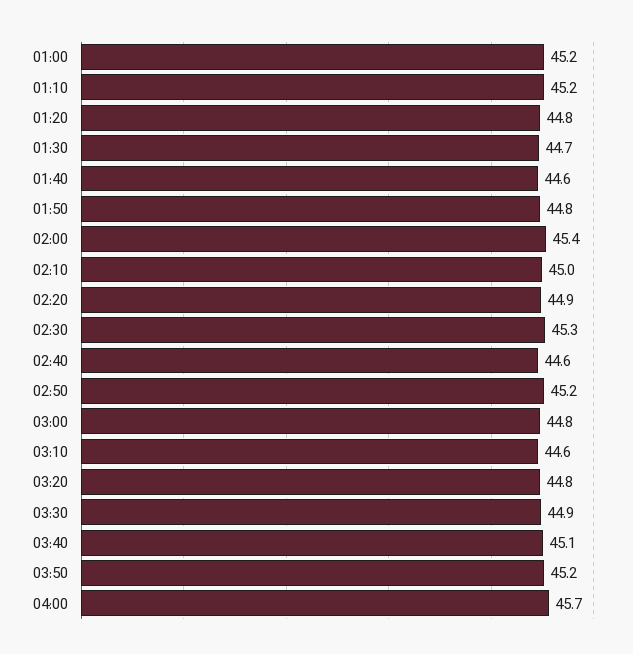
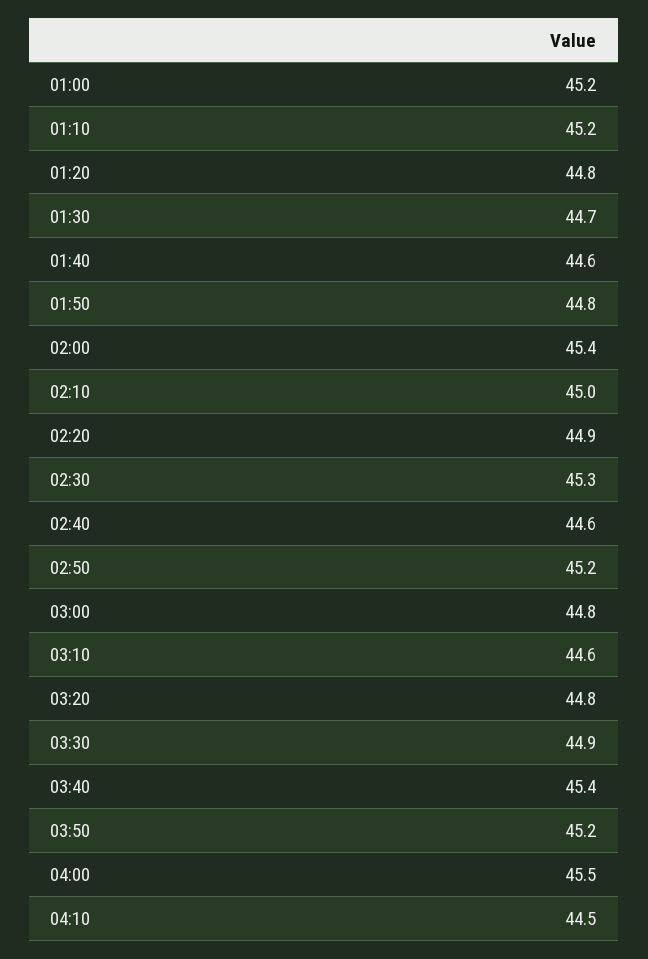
03:40: 45.1 -> 45.4
04:00: 45.7 -> 45.5
04:10: none -> 44.5

